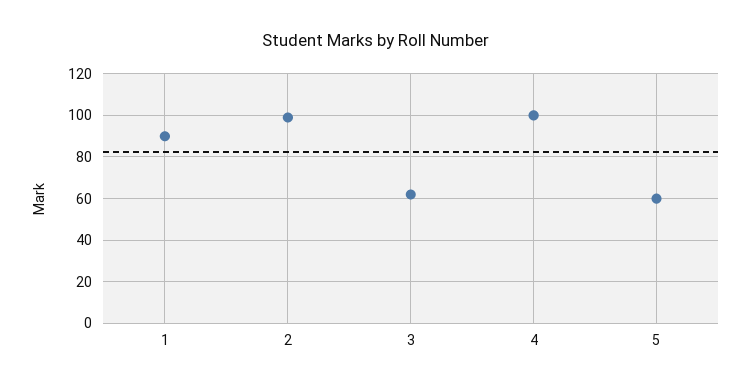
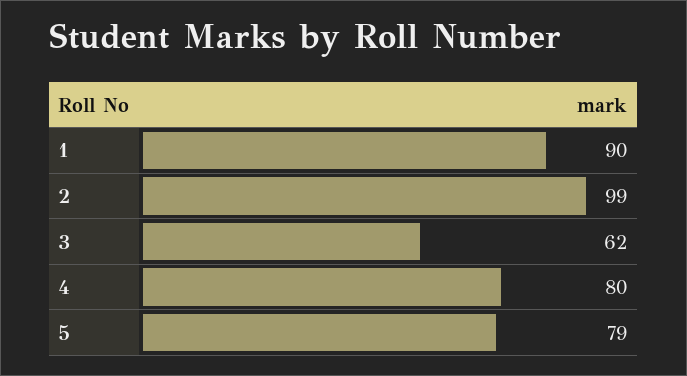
4: 100 -> 80
5: 60 -> 79

